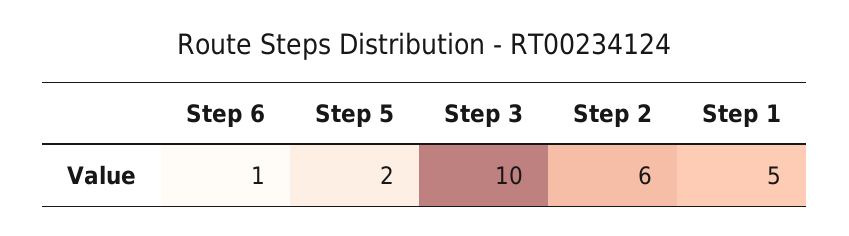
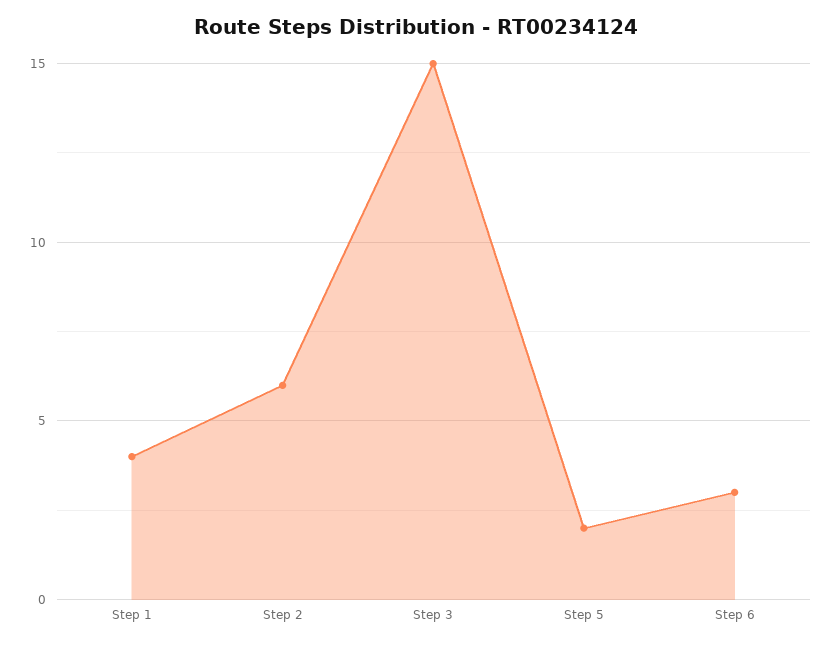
Step 6: 1 -> 3
Step 3: 10 -> 15
Step 1: 5 -> 4

